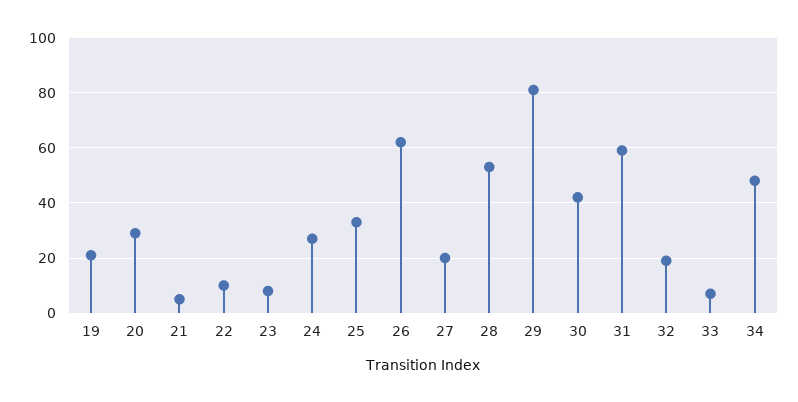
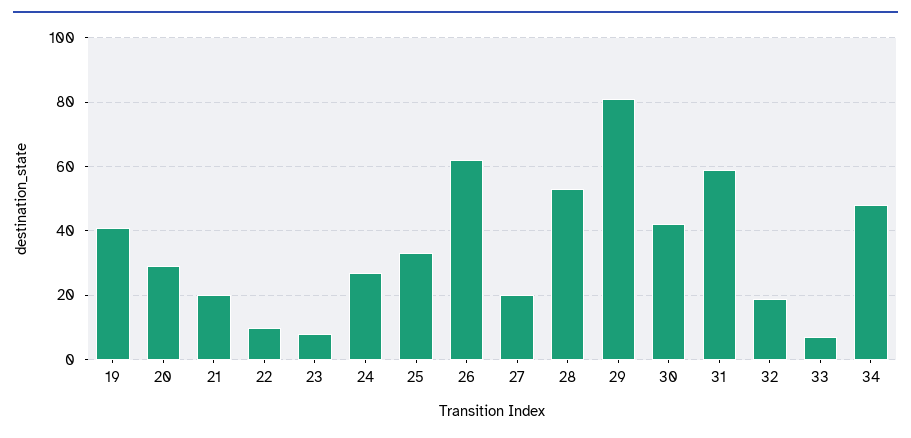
19: 20 -> 40
21: 5 -> 20

